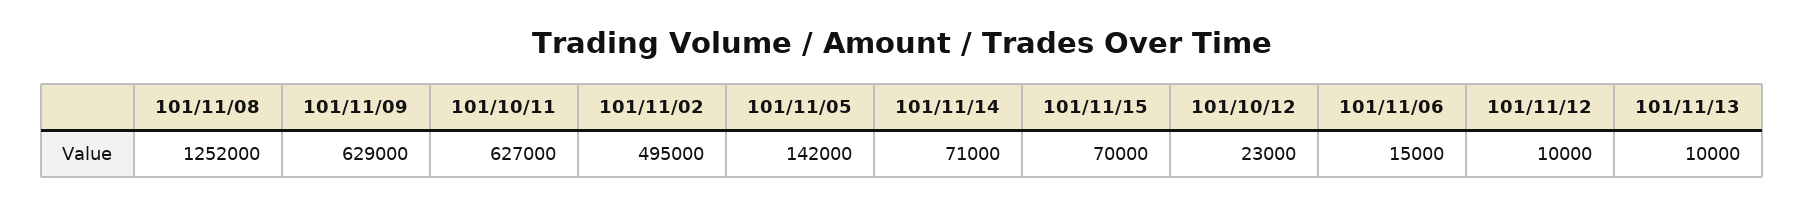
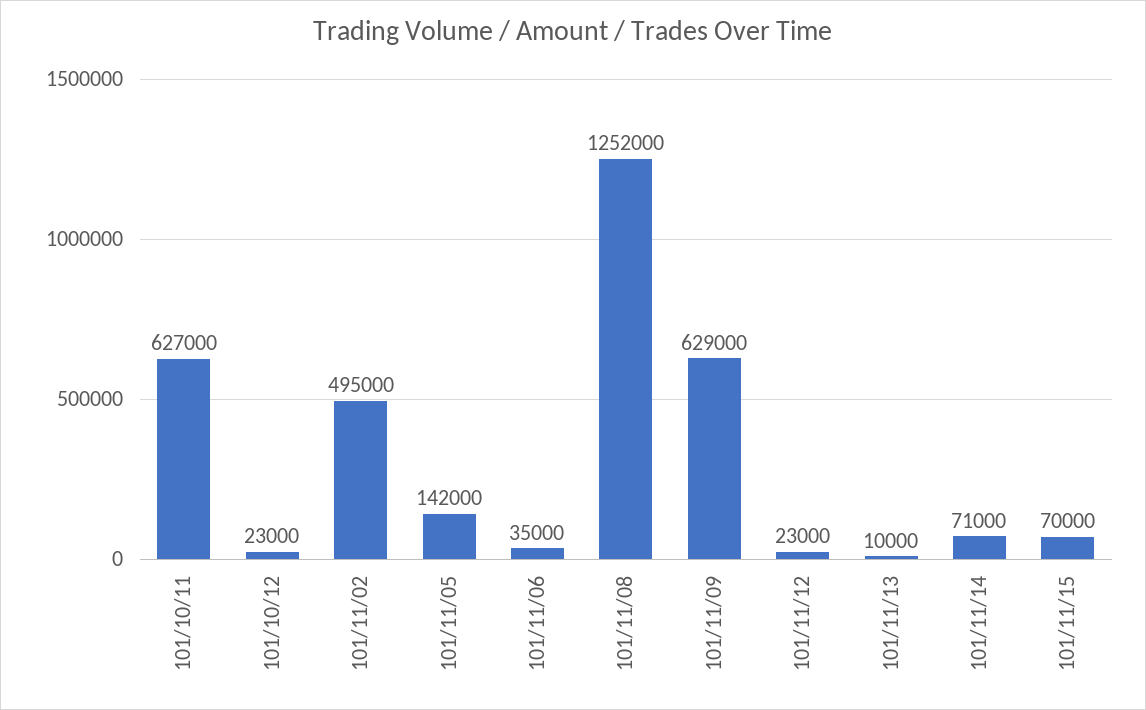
101/11/06: 15000 -> 35000
101/11/12: 10000 -> 23000

